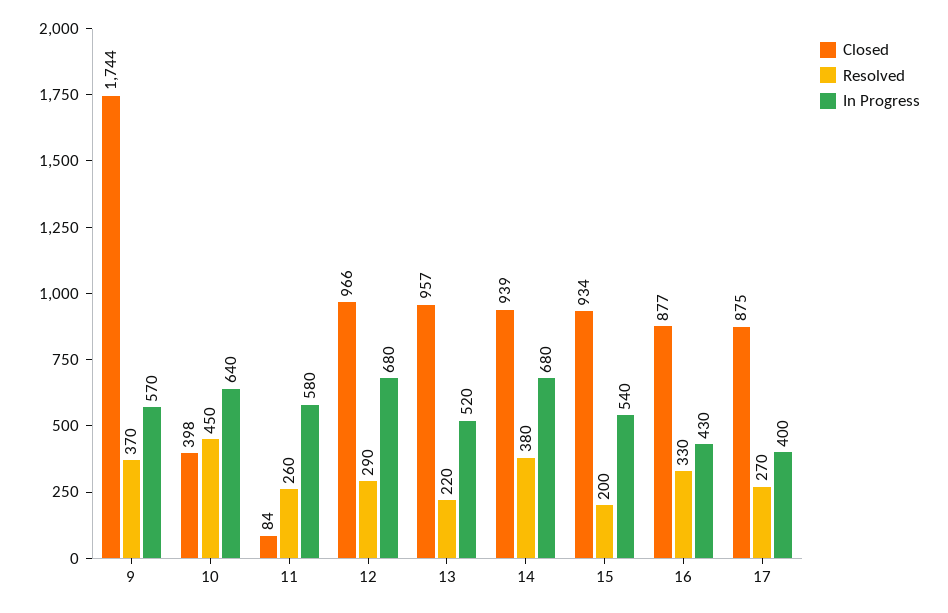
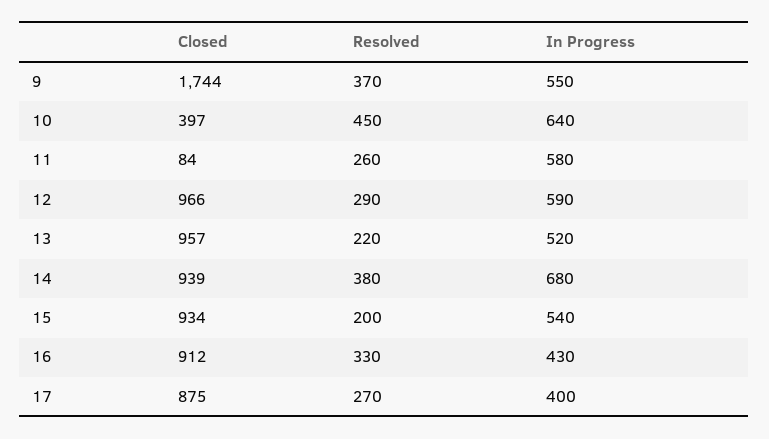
In Progress, 9: 570 -> 550
Closed, 10: 398 -> 397
In Progress, 12: 680 -> 590
Closed, 16: 877 -> 912

